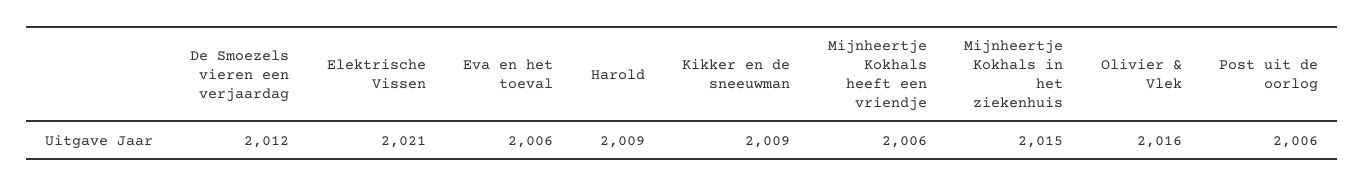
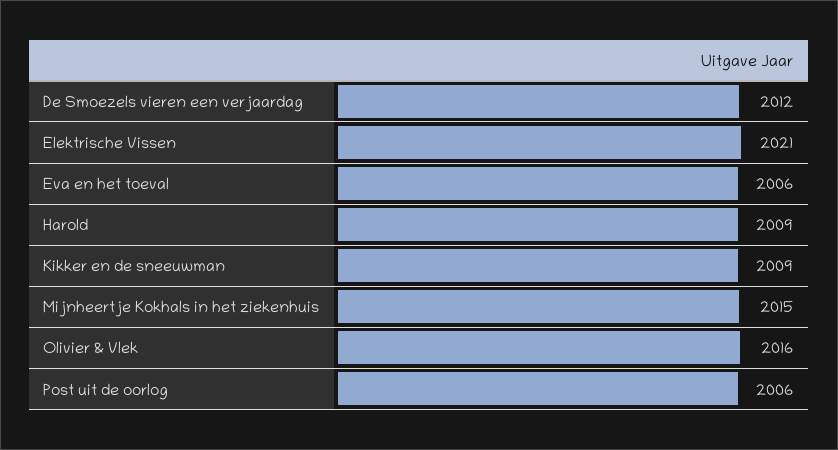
Mijnheertje Kokhals heeft een vriendje: 2006 -> none

